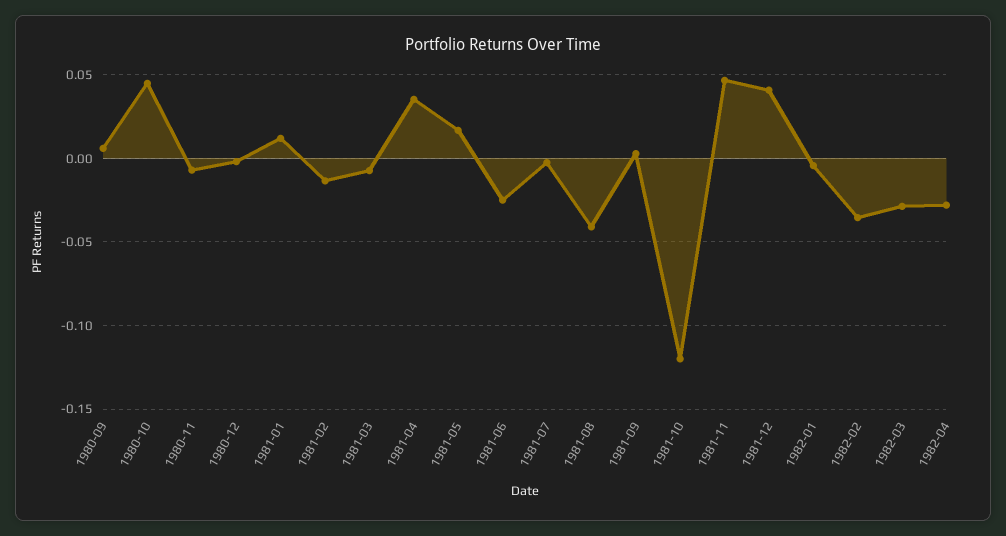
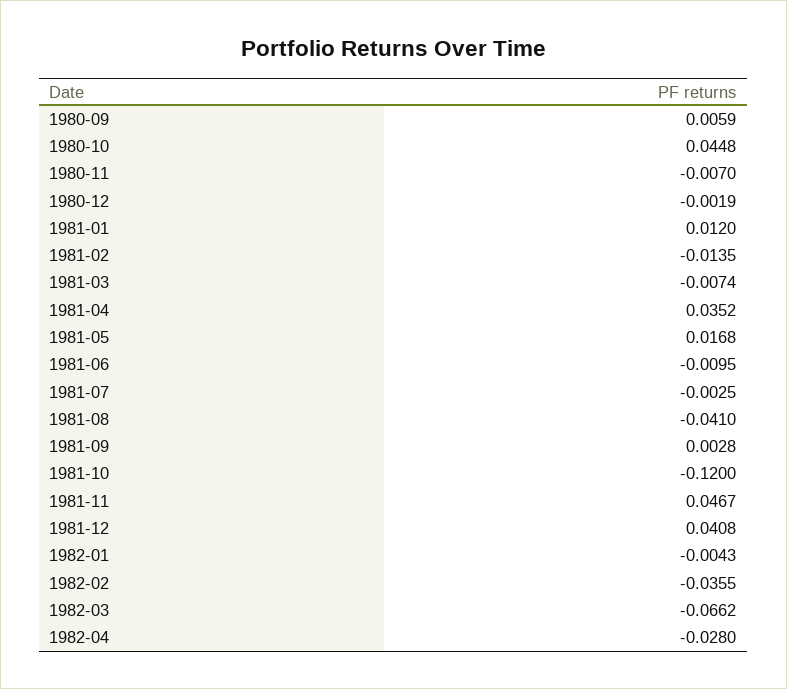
1981-06: -0.025 -> -0.0095
1982-03: -0.03 -> -0.0662

